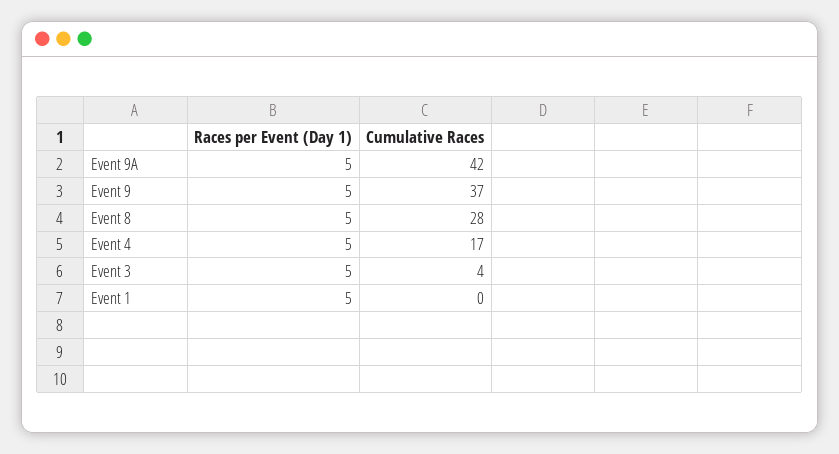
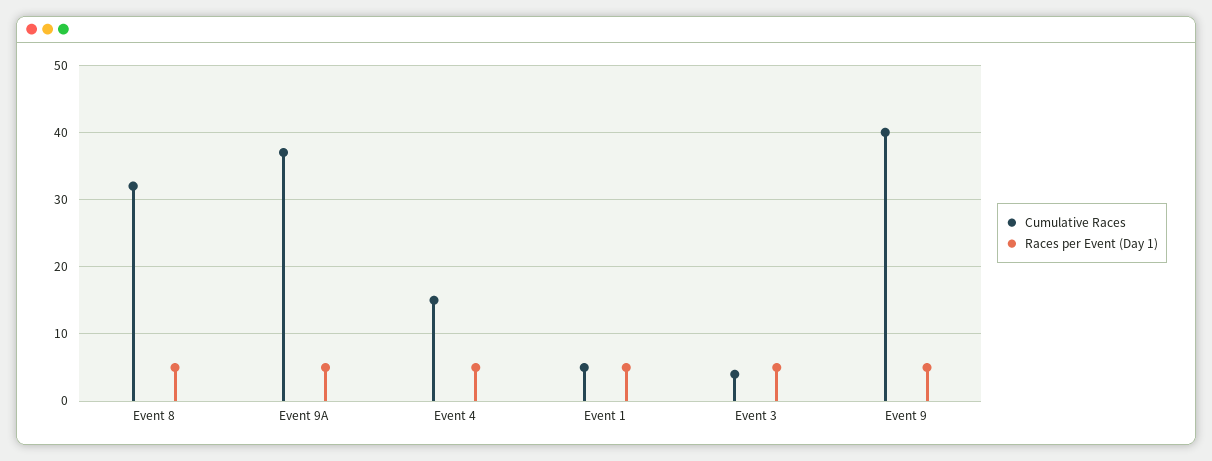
Cumulative Races, Event 9A: 42 -> 37
Cumulative Races, Event 9: 37 -> 40
Cumulative Races, Event 8: 28 -> 32
Cumulative Races, Event 4: 17 -> 15
Cumulative Races, Event 1: 0 -> 5

